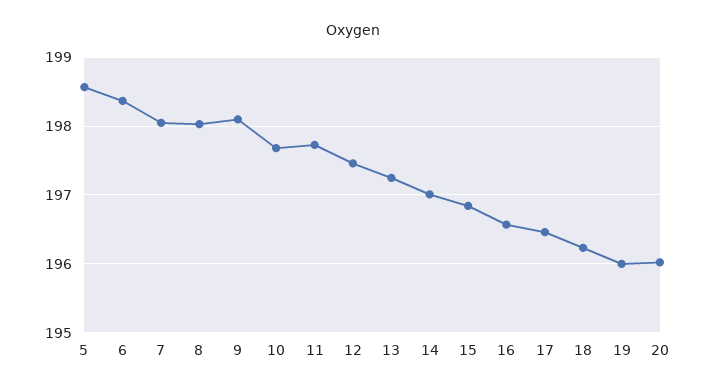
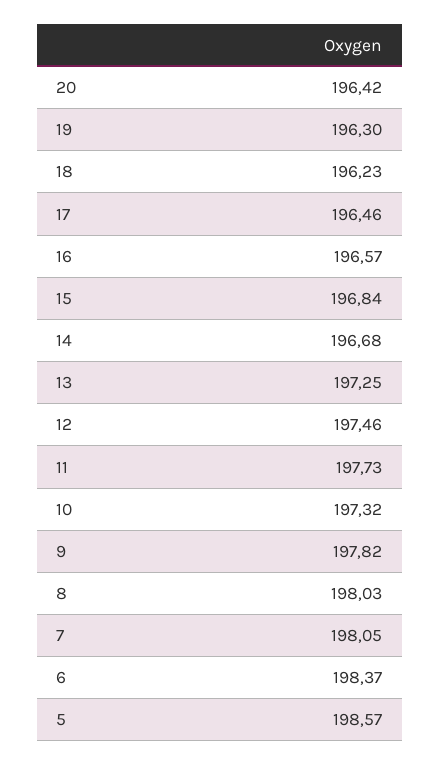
9: 198.1 -> 197.82
10: 197.7 -> 197.32
14: 197 -> 196.68
19: 196 -> 196.3
20: 196 -> 196.42

